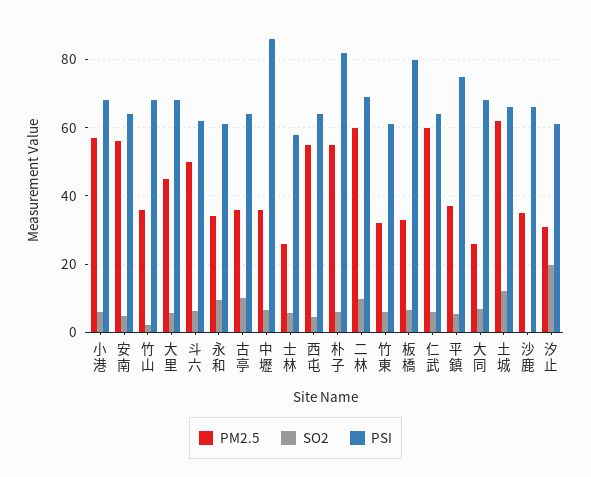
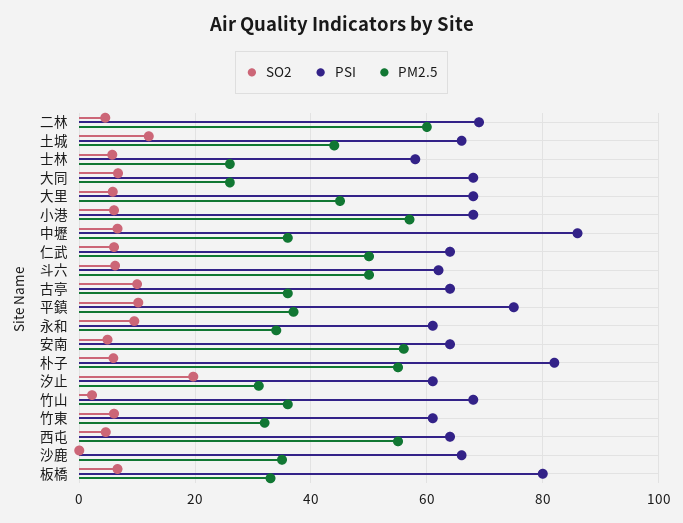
SO2, 二林: 10 -> 4
PM2.5, 仁武: 60 -> 50
SO2, 平鎮: 6 -> 10
PM2.5, 土城: 62 -> 44

